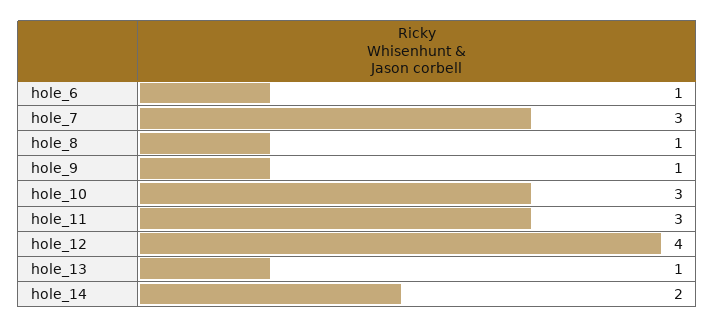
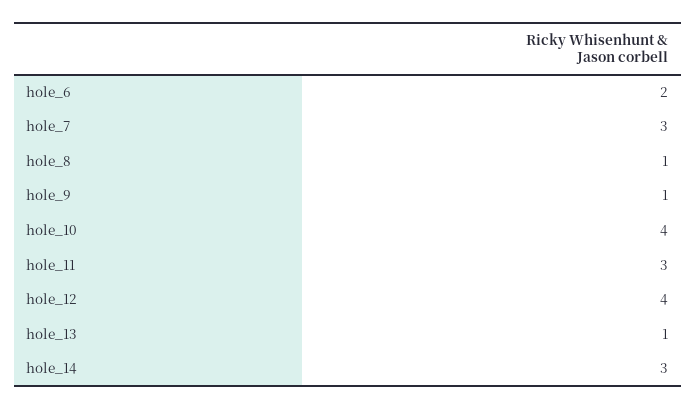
hole_6: 1 -> 2
hole_10: 3 -> 4
hole_14: 2 -> 3

